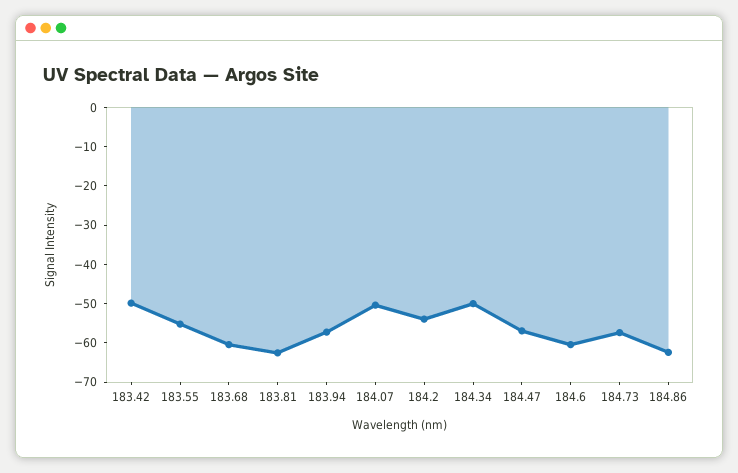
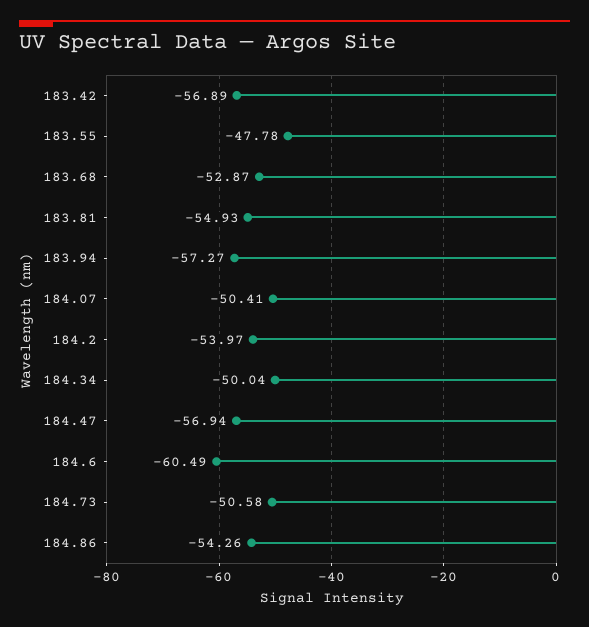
183.42: -50 -> -56.89
183.55: -55 -> -47.78
183.68: -60 -> -52.87
183.81: -62.5 -> -54.93
184.73: -57.5 -> -50.58
184.86: -62.5 -> -54.26

